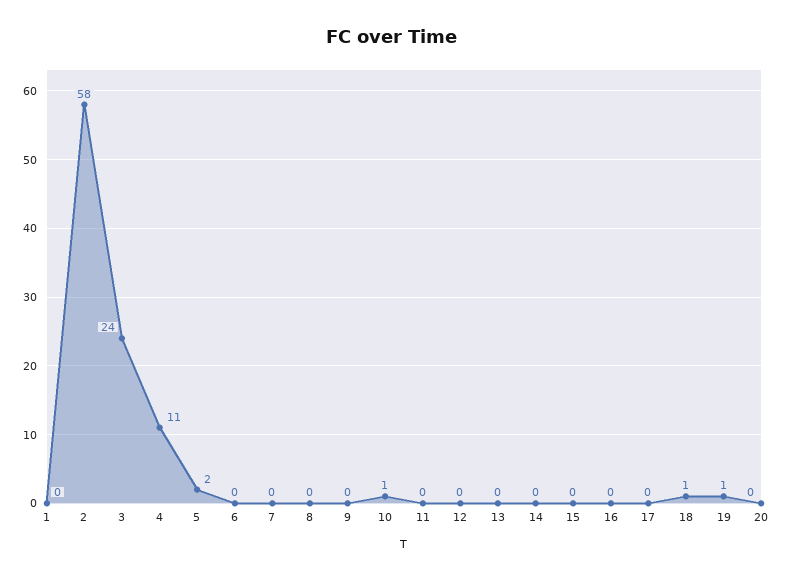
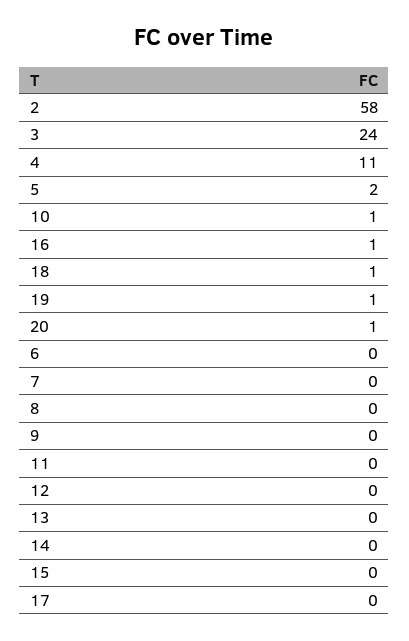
1: 0 -> none
16: 0 -> 1
20: 0 -> 1

